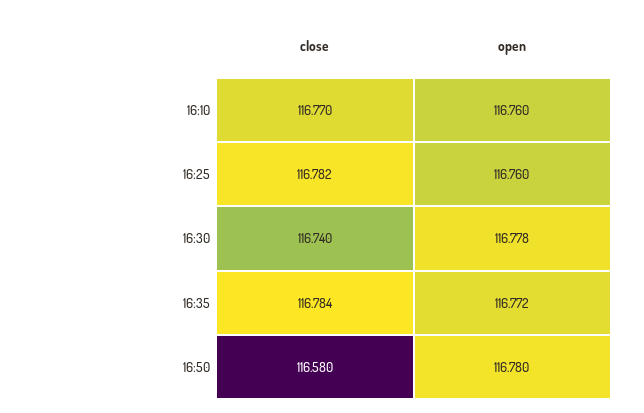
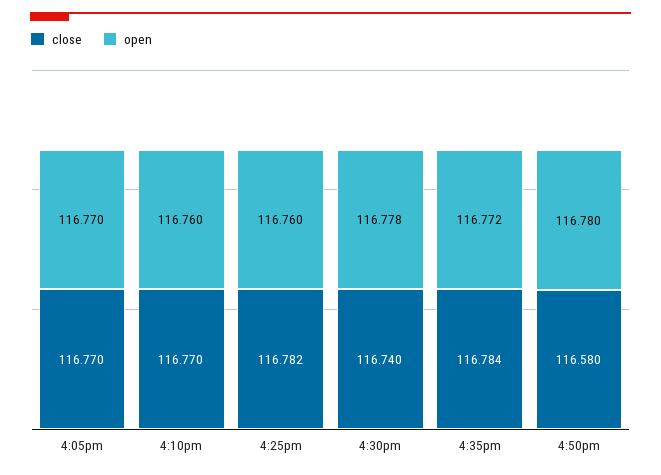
close, 4:05pm: none -> 116.77
open, 4:05pm: none -> 116.77

